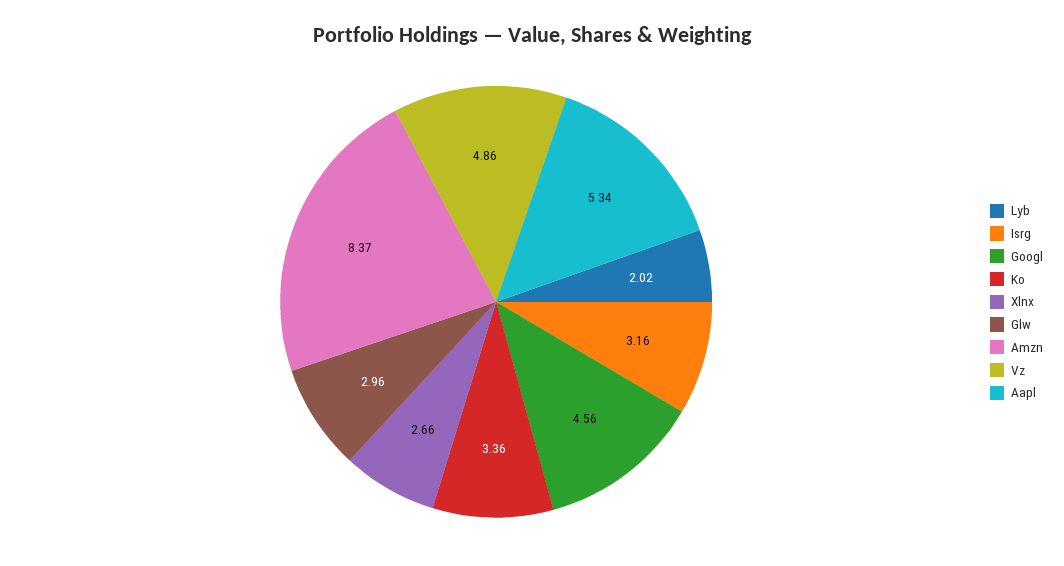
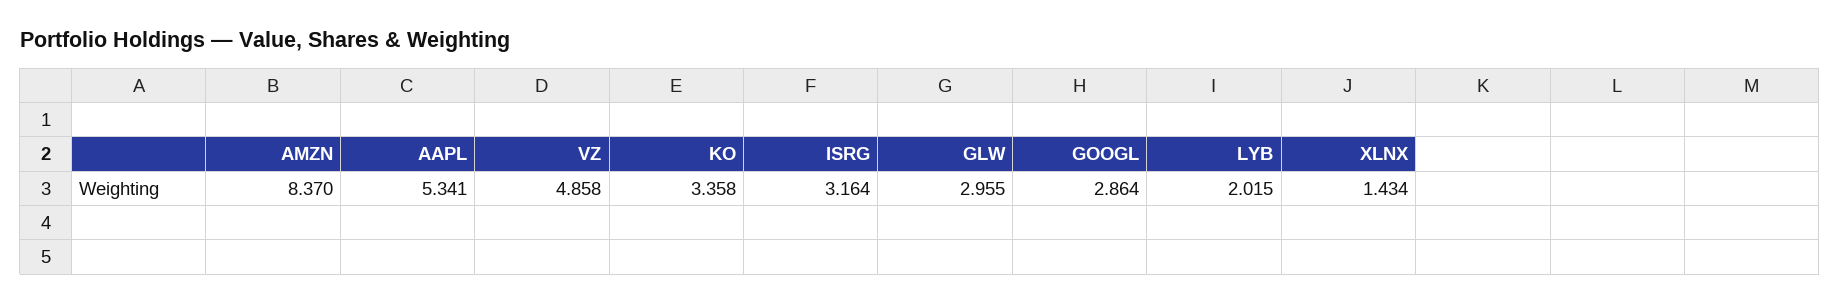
Googl: 4.56 -> 2.864
Xlnx: 2.66 -> 1.434

